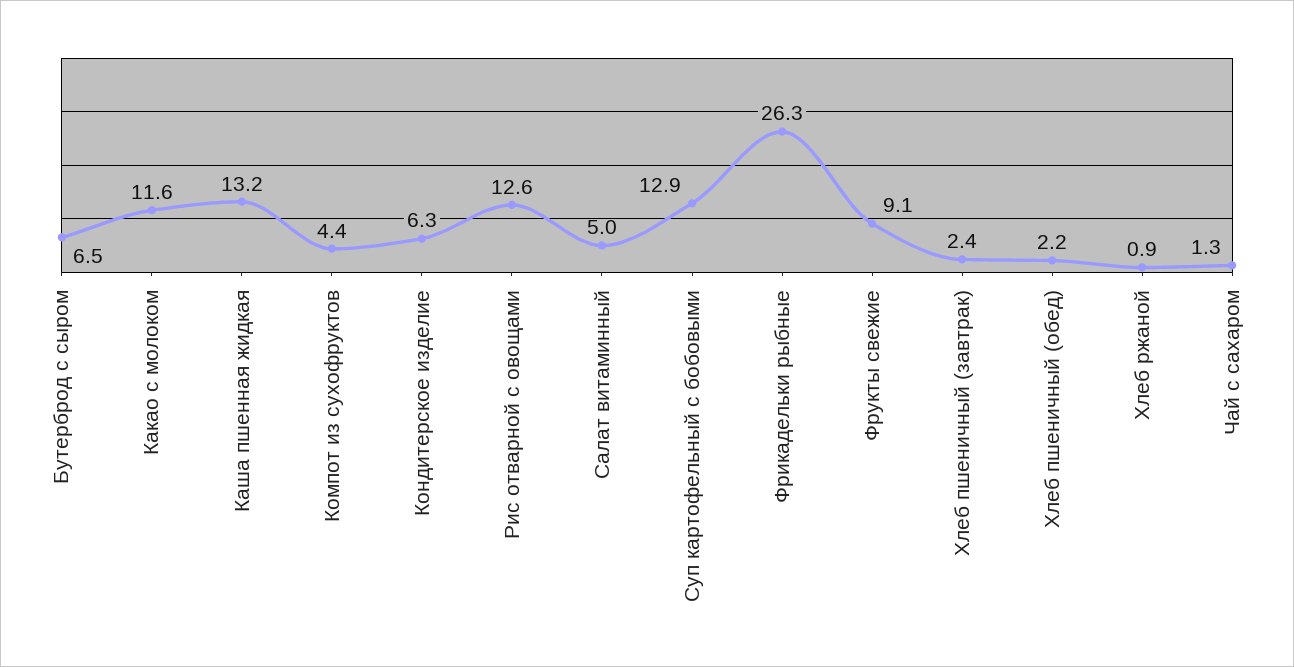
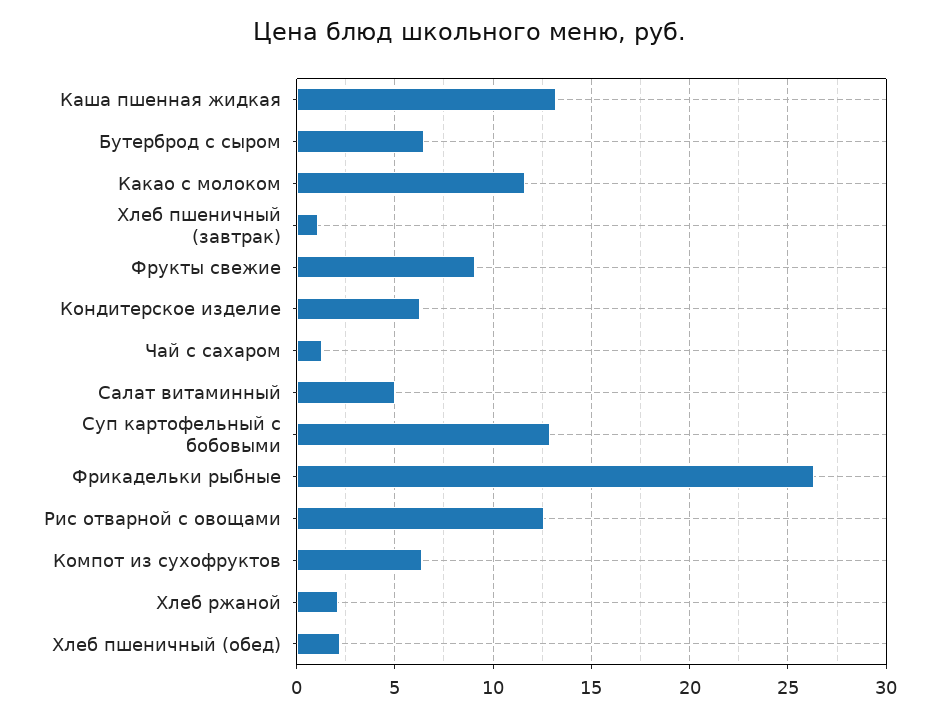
Компот из сухофруктов: 4.4 -> 6.5
Хлеб пшеничный (завтрак): 2.4 -> 1
Хлеб ржаной: 0.9 -> 2

